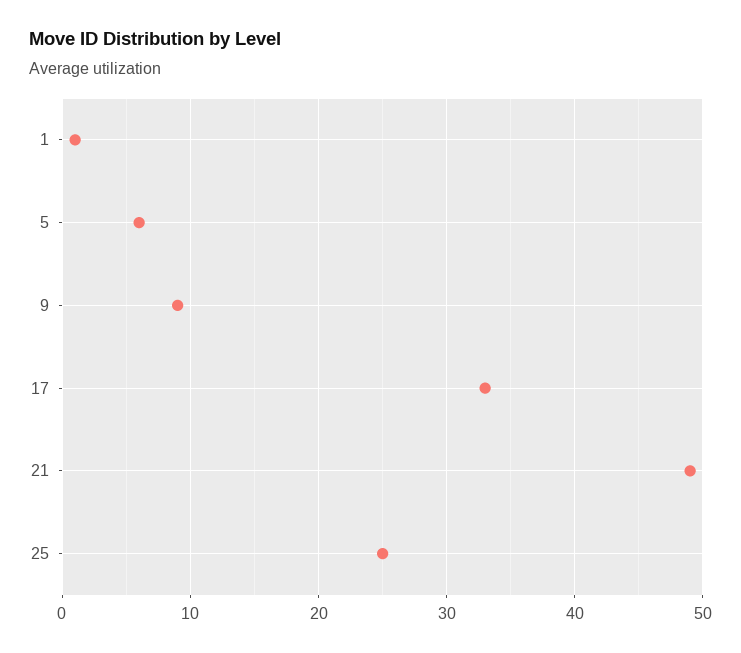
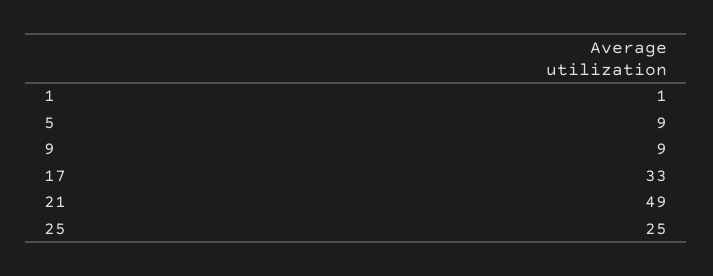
5: 6 -> 9

